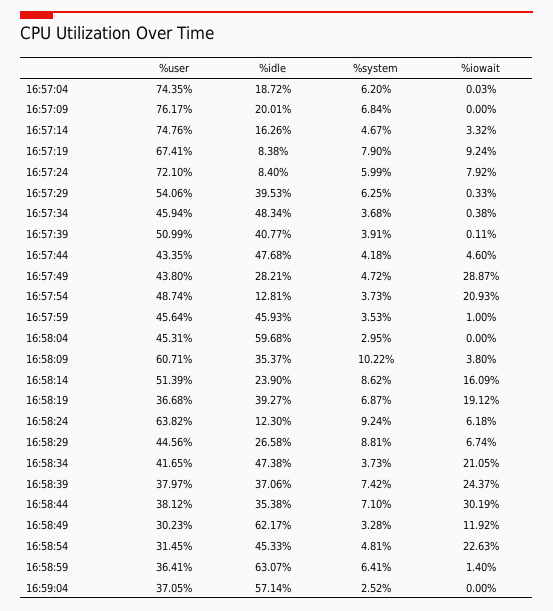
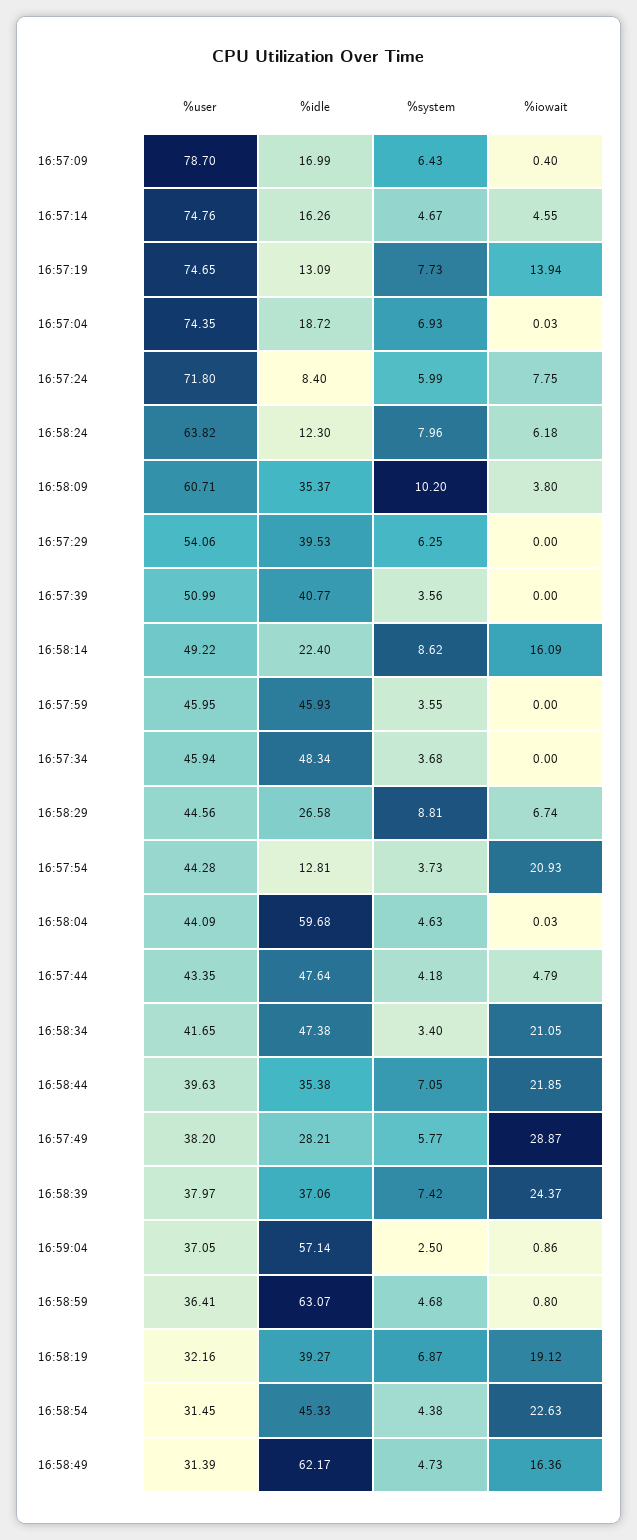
%system, 16:57:04: 6.2 -> 6.93
%user, 16:57:09: 76.17 -> 78.7
%idle, 16:57:09: 20.01 -> 16.99
%system, 16:57:09: 6.84 -> 6.43
%iowait, 16:57:09: 0 -> 0.4
%iowait, 16:57:14: 3.32 -> 4.55
%user, 16:57:19: 67.41 -> 74.65
%idle, 16:57:19: 8.38 -> 13.09
%system, 16:57:19: 7.9 -> 7.73
%iowait, 16:57:19: 9.24 -> 13.94
%user, 16:57:24: 72.1 -> 71.8
%iowait, 16:57:24: 7.92 -> 7.75
%iowait, 16:57:29: 0.33 -> 0
%iowait, 16:57:34: 0.38 -> 0
%system, 16:57:39: 3.91 -> 3.56
%iowait, 16:57:39: 0.11 -> 0
%idle, 16:57:44: 47.68 -> 47.64
%iowait, 16:57:44: 4.6 -> 4.79
%user, 16:57:49: 43.8 -> 38.2
%system, 16:57:49: 4.72 -> 5.77
%user, 16:57:54: 48.74 -> 44.28
%user, 16:57:59: 45.64 -> 45.95
%system, 16:57:59: 3.53 -> 3.55
%iowait, 16:57:59: 1 -> 0
%user, 16:58:04: 45.31 -> 44.09
%system, 16:58:04: 2.95 -> 4.63
%iowait, 16:58:04: 0 -> 0.03
%system, 16:58:09: 10.22 -> 10.2
%user, 16:58:14: 51.39 -> 49.22
%idle, 16:58:14: 23.9 -> 22.4
%user, 16:58:19: 36.68 -> 32.16
%system, 16:58:24: 9.24 -> 7.96
%system, 16:58:34: 3.73 -> 3.4
%user, 16:58:44: 38.12 -> 39.63
%system, 16:58:44: 7.1 -> 7.05
%iowait, 16:58:44: 30.19 -> 21.85
%user, 16:58:49: 30.23 -> 31.39
%system, 16:58:49: 3.28 -> 4.73
%iowait, 16:58:49: 11.92 -> 16.36
%system, 16:58:54: 4.81 -> 4.38
%system, 16:58:59: 6.41 -> 4.68
%iowait, 16:58:59: 1.4 -> 0.8
%system, 16:59:04: 2.52 -> 2.5
%iowait, 16:59:04: 0 -> 0.86

